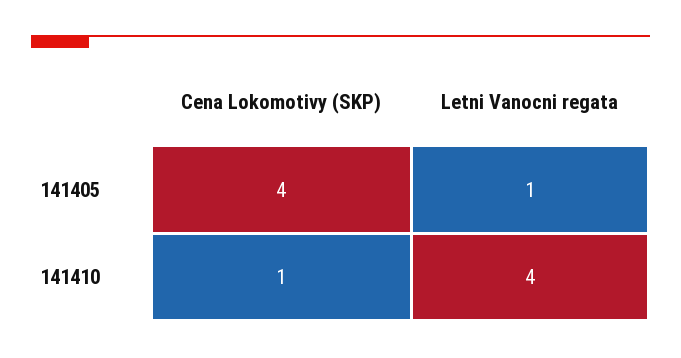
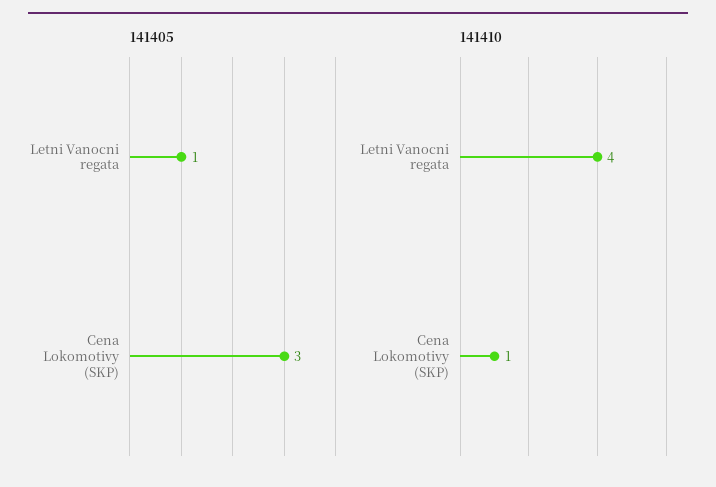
141405, Cena Lokomotivy (SKP): 4 -> 3

